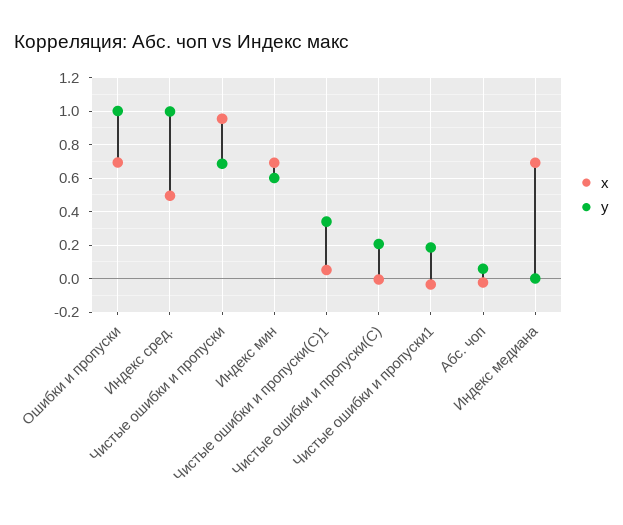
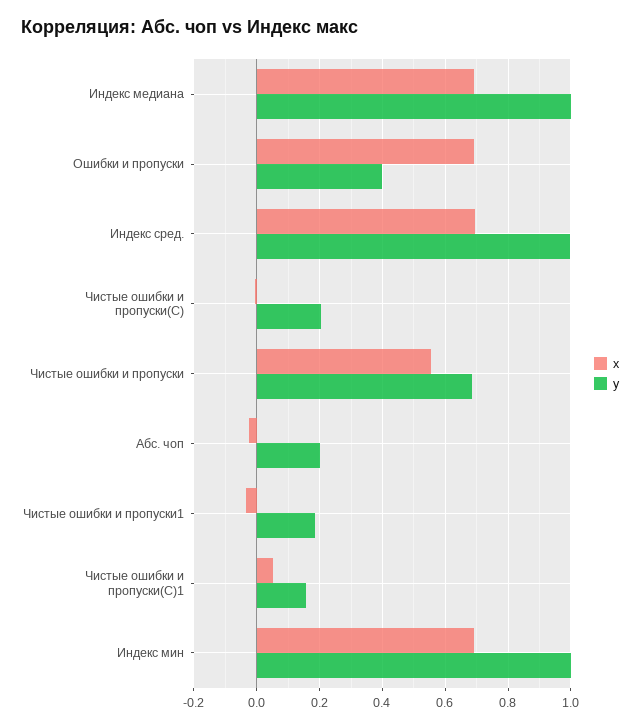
y, Ошибки и пропуски: 1 -> 0.4
x, Индекс сред.: 0.5 -> 0.7
x, Чистые ошибки и пропуски: 0.95 -> 0.56
y, Индекс мин: 0.6 -> 1
y, Чистые ошибки и пропуски(С)1: 0.35 -> 0.16
y, Абс. чоп: 0.05 -> 0.2
y, Индекс медиана: 0 -> 1

